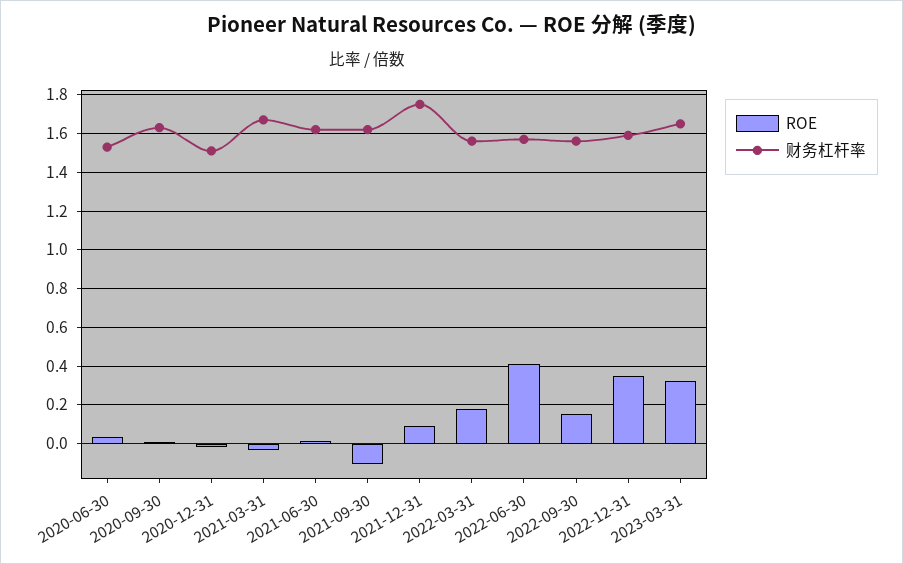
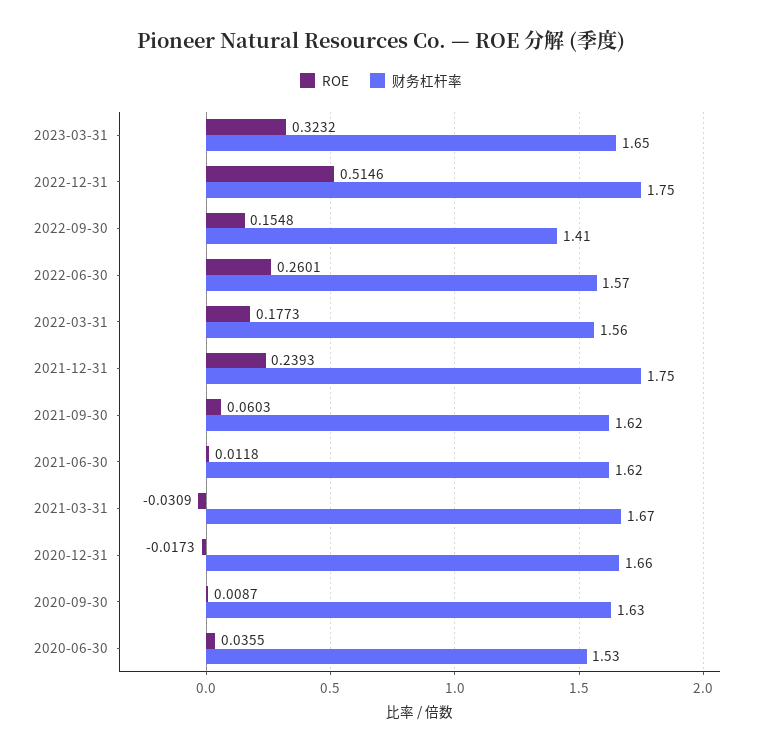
财务杠杆率, 2020-12-31: 1.5 -> 1.66
ROE, 2021-09-30: -0.1 -> 0.0603
ROE, 2021-12-31: 0.1 -> 0.2393
ROE, 2022-06-30: 0.4 -> 0.2601
财务杠杆率, 2022-09-30: 1.55 -> 1.41
ROE, 2022-12-31: 0.35 -> 0.5146
财务杠杆率, 2022-12-31: 1.6 -> 1.75

